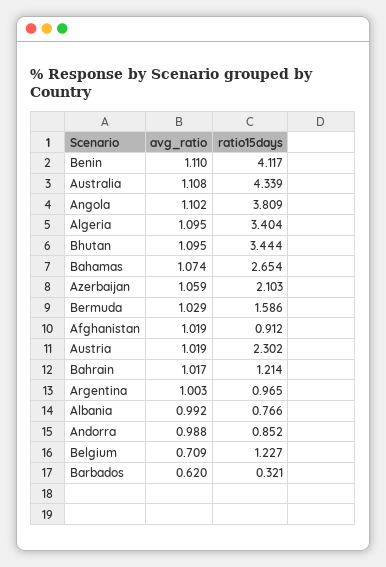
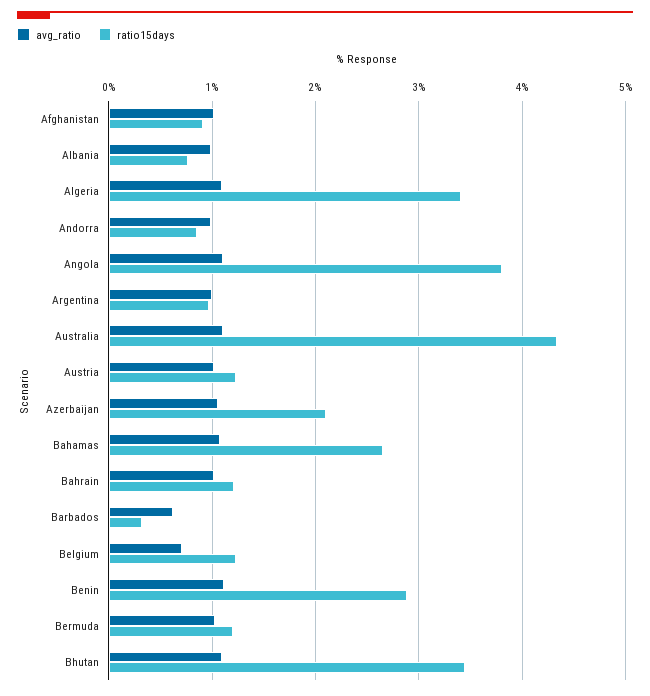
ratio15days, Benin: 4.117 -> 2.9
ratio15days, Bermuda: 1.586 -> 1.2
ratio15days, Austria: 2.302 -> 1.2

